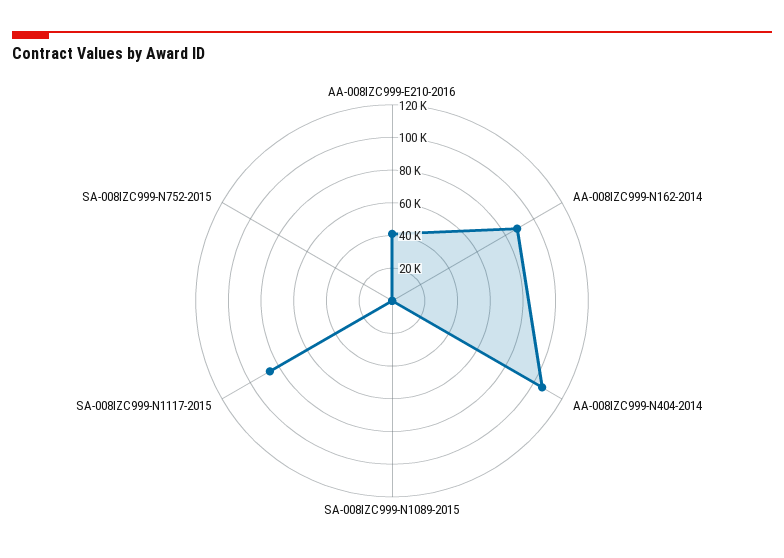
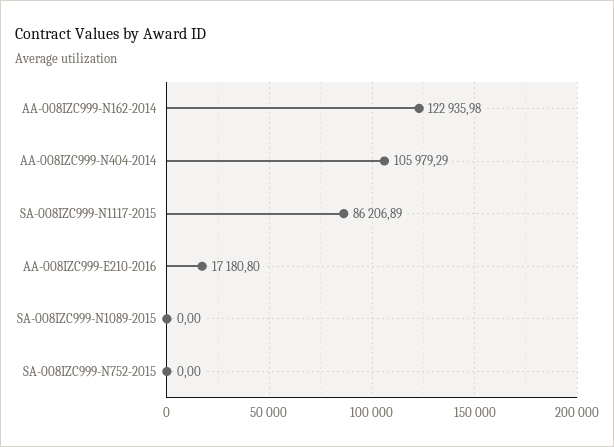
AA-008IZC999-E210-2016: 40000 -> 17180.8
AA-008IZC999-N162-2014: 90000 -> 122935.98

